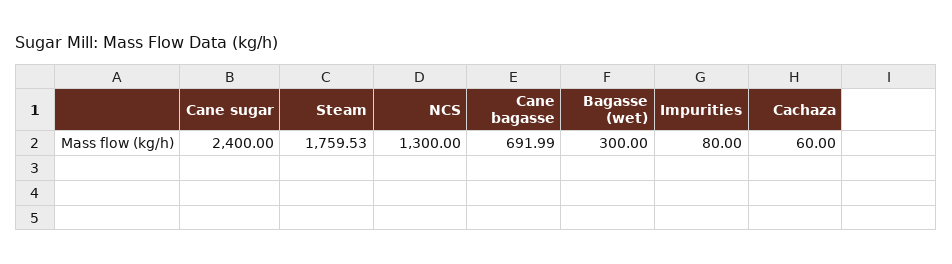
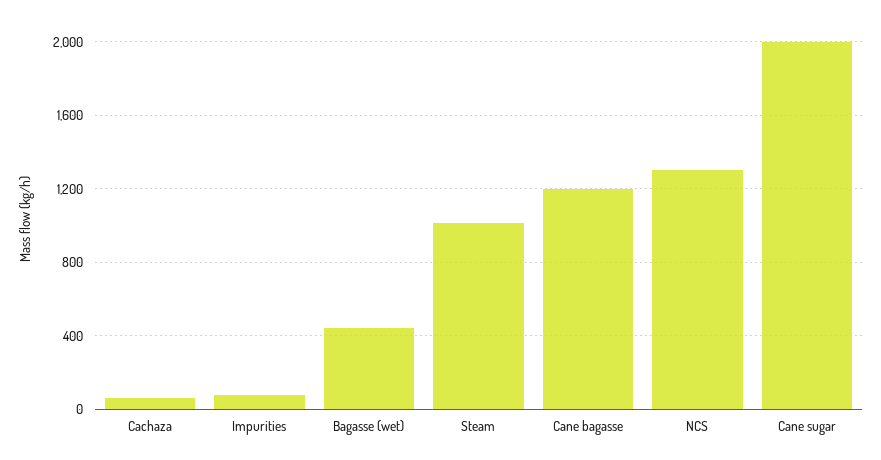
Cane sugar: 2400 -> 2000
Steam: 1759.53 -> 1000
Cane bagasse: 691.99 -> 1200
Bagasse (wet): 300 -> 450

